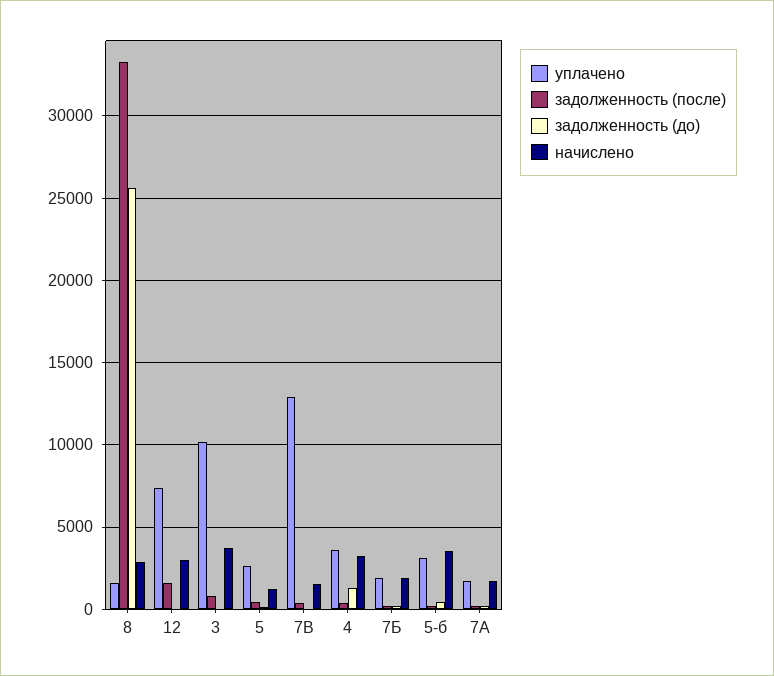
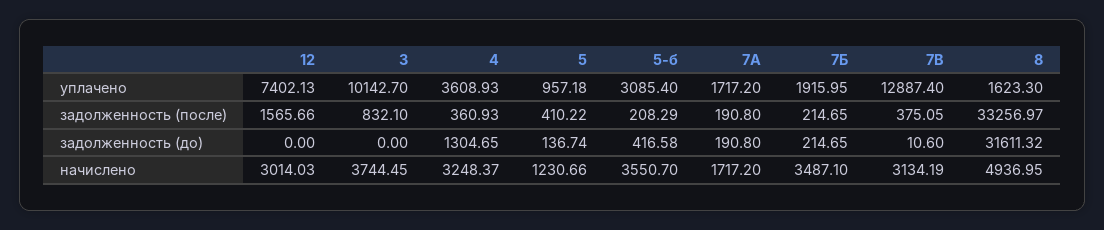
задолженность (до), 8: 25500 -> 31611.32
начислено, 8: 3000 -> 4936.95
уплачено, 5: 2500 -> 957.18
начислено, 7В: 1500 -> 3134.19
начислено, 7Б: 2000 -> 3487.1

